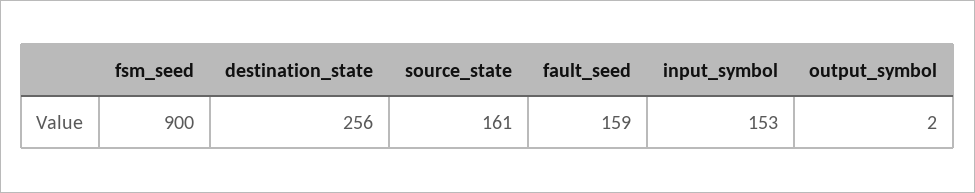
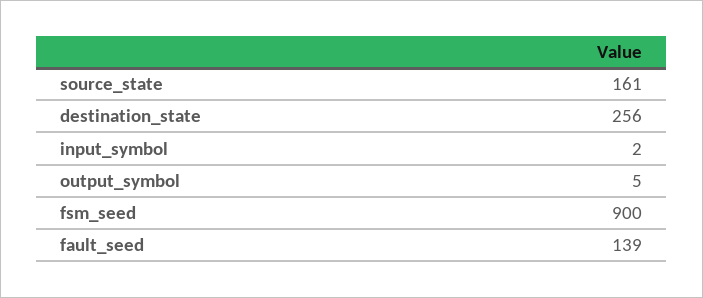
fault_seed: 159 -> 139
input_symbol: 153 -> 2
output_symbol: 2 -> 5

